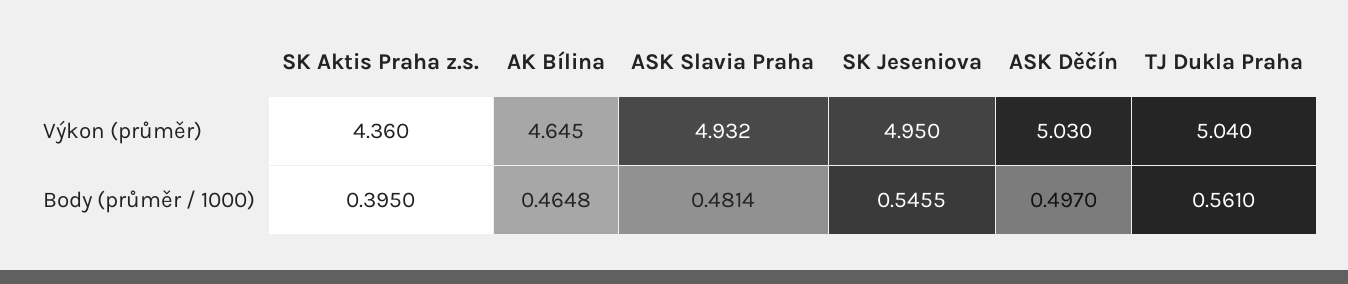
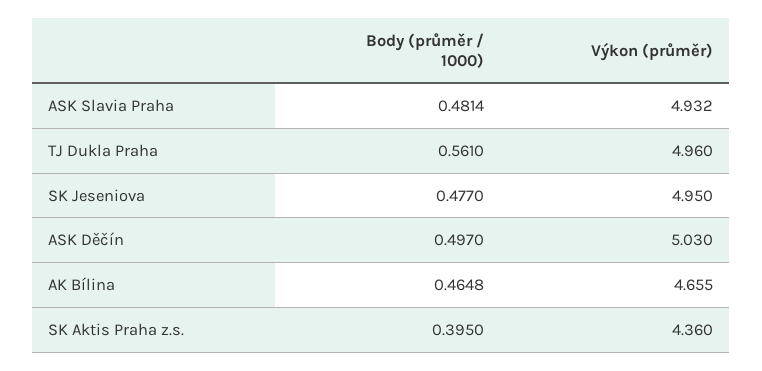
AK Bílina, Výkon (průměr): 4.645 -> 4.655
TJ Dukla Praha, Výkon (průměr): 5.04 -> 4.96
SK Jeseniova, Body (průměr / 1000): 0.5455 -> 0.477

